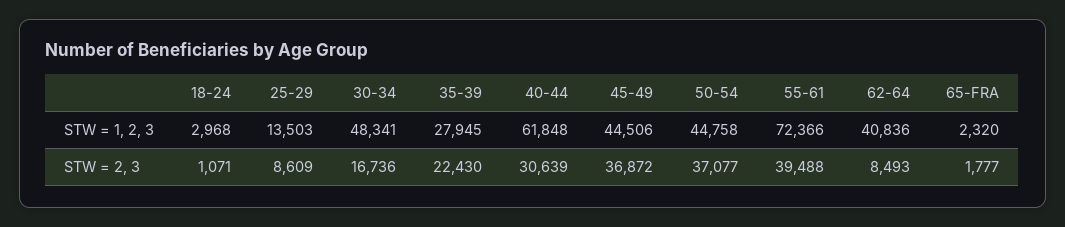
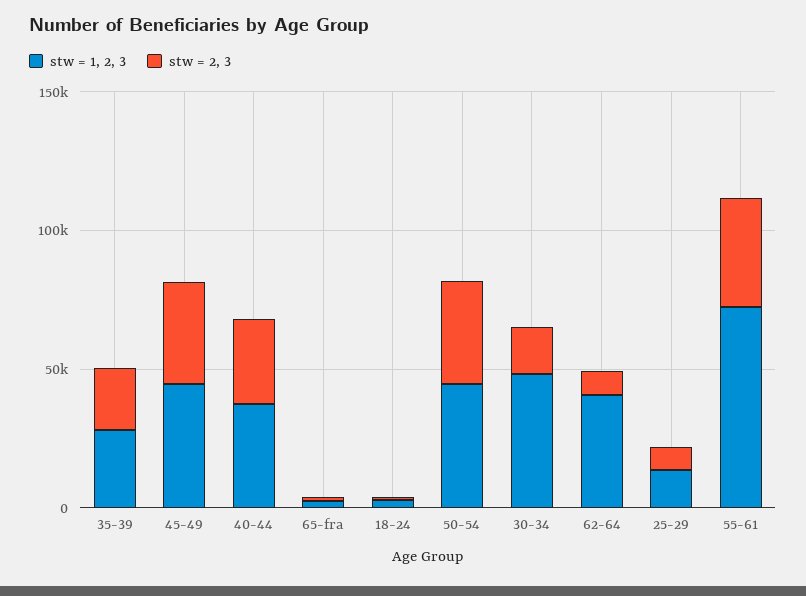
STW = 1, 2, 3, 40-44: 61848 -> 40000

